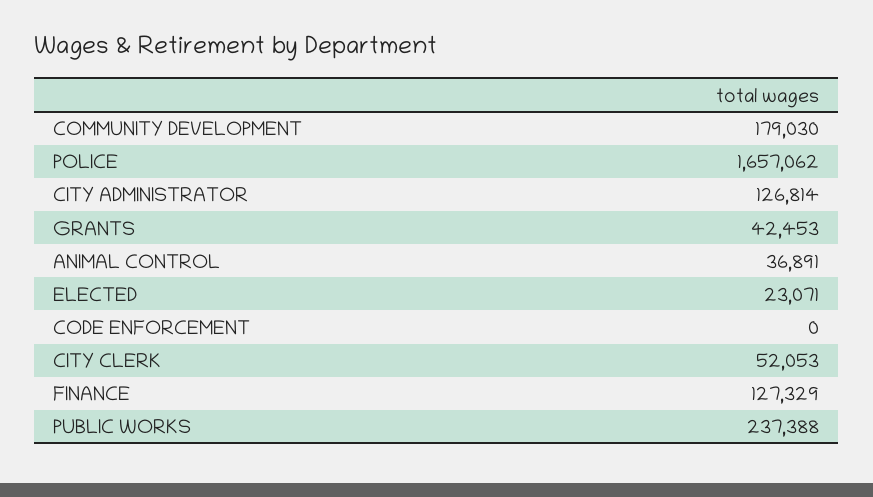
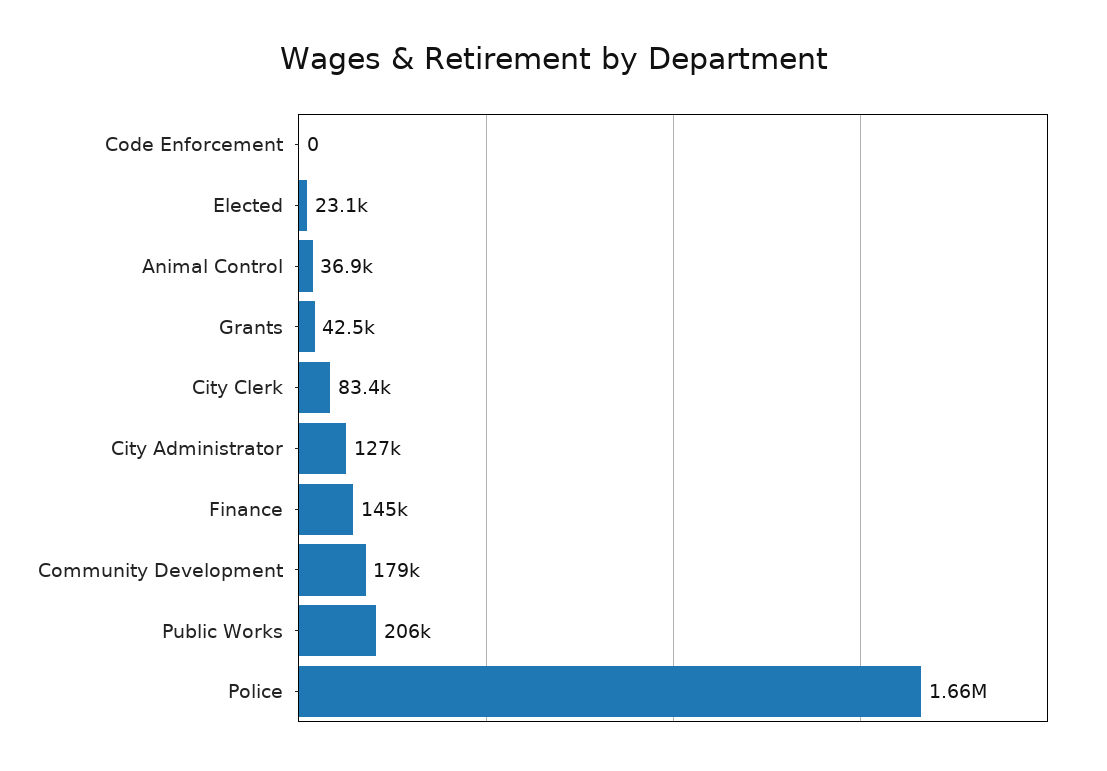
CITY CLERK: 52053 -> 83400
FINANCE: 127329 -> 145000
PUBLIC WORKS: 237388 -> 206000

